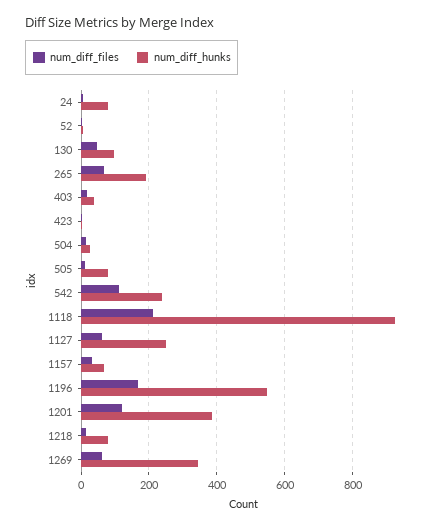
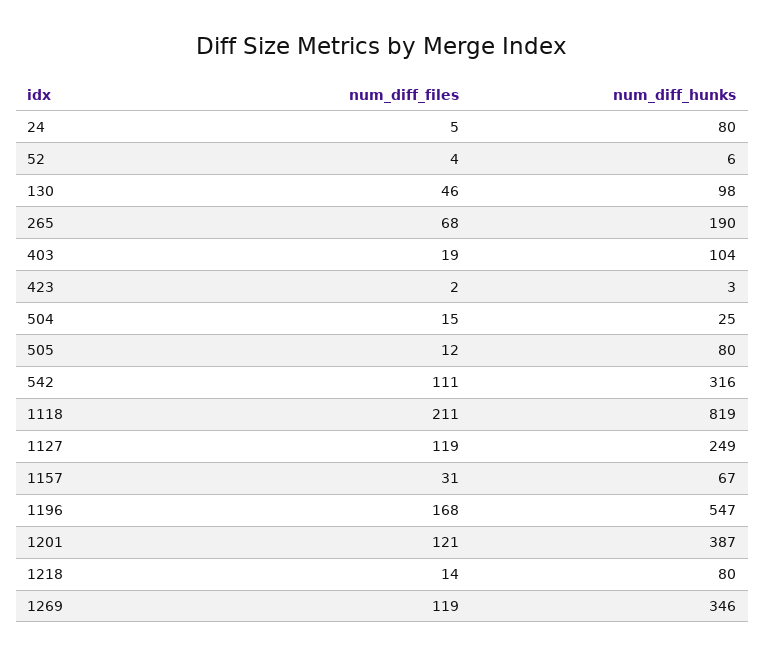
num_diff_hunks, 403: 40 -> 104
num_diff_hunks, 542: 240 -> 316
num_diff_hunks, 1118: 920 -> 819
num_diff_files, 1127: 60 -> 119
num_diff_files, 1269: 60 -> 119

